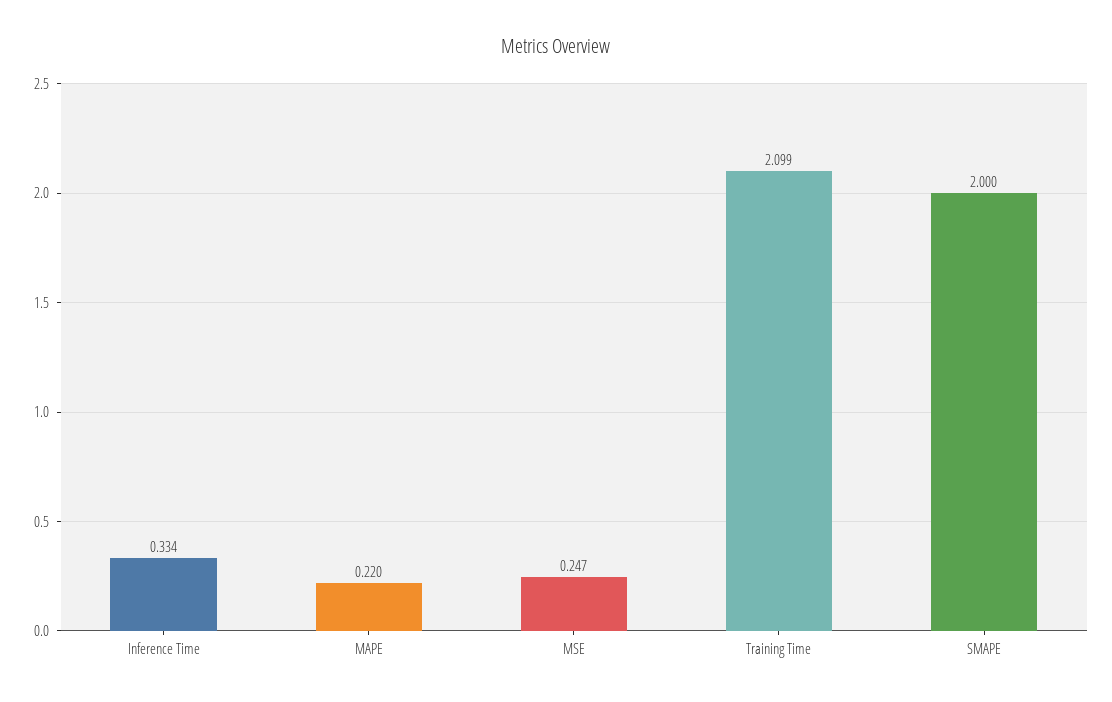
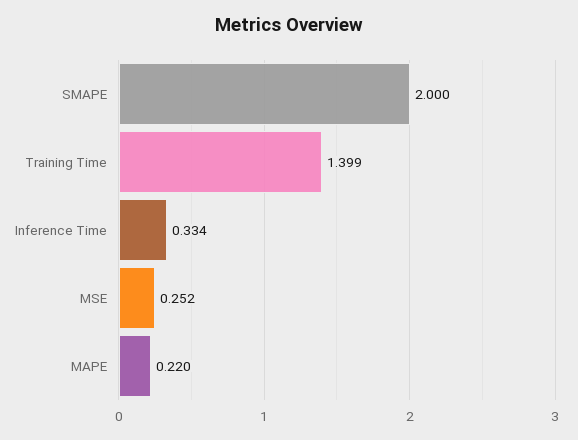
MSE: 0.247 -> 0.252
Training Time: 2.099 -> 1.399

